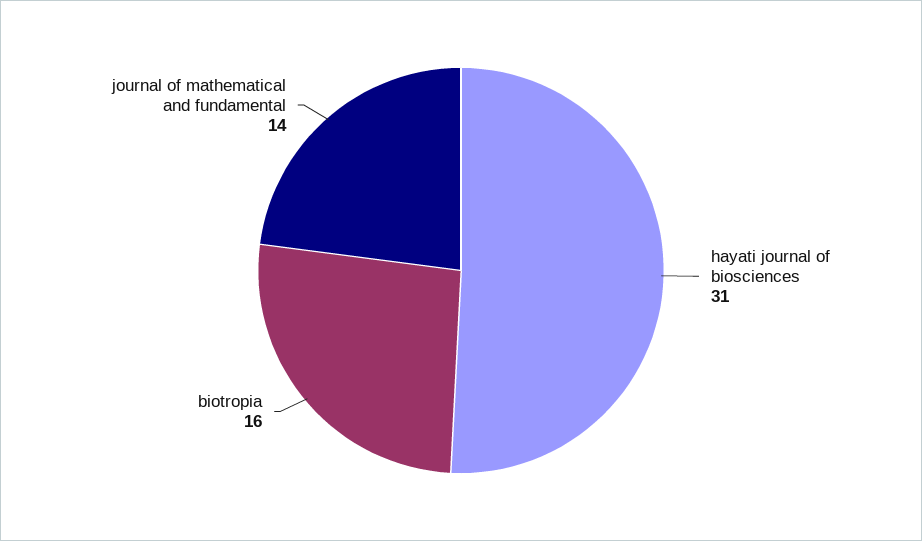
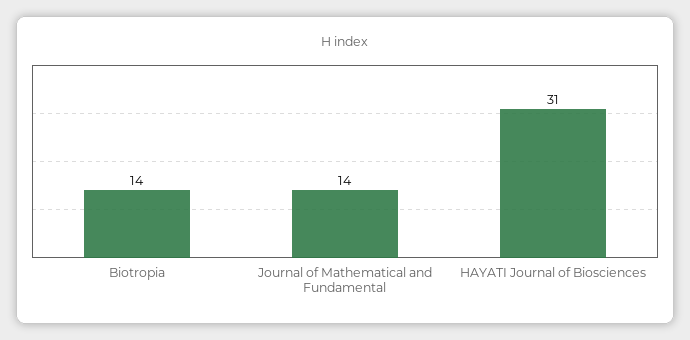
biotropia: 16 -> 14

